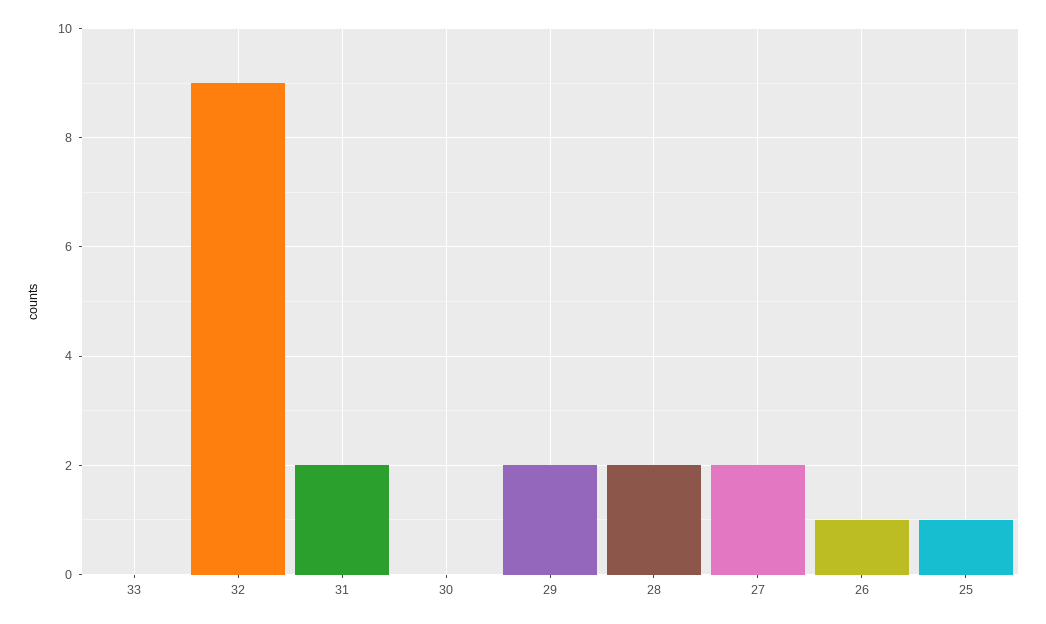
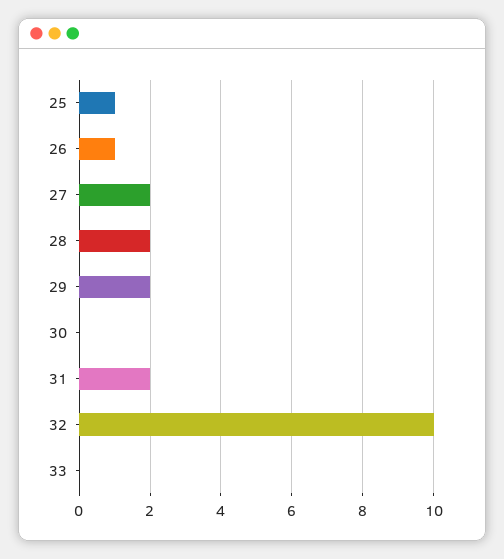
32: 9 -> 10

